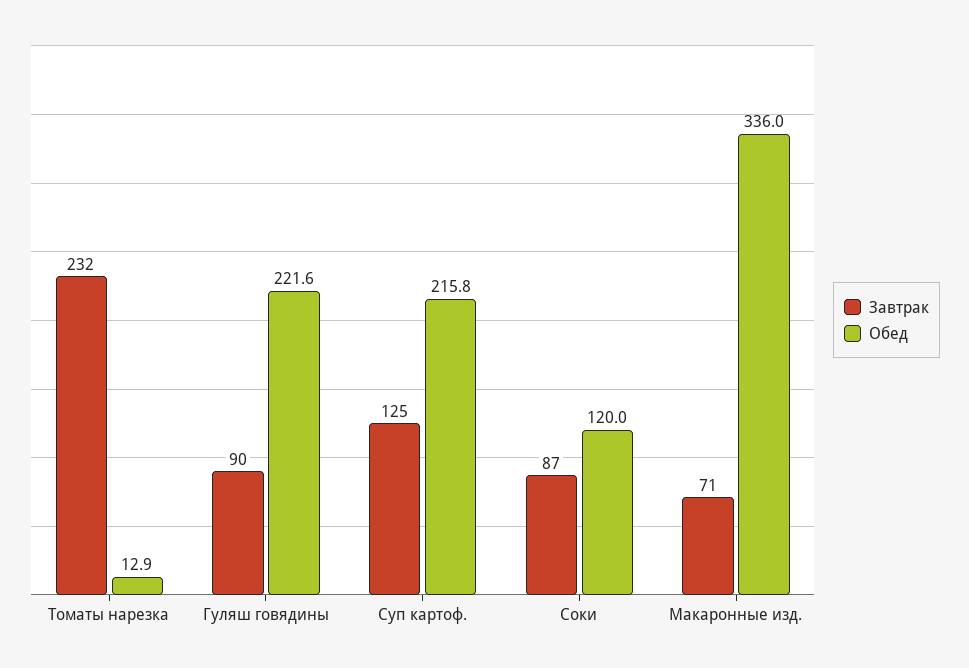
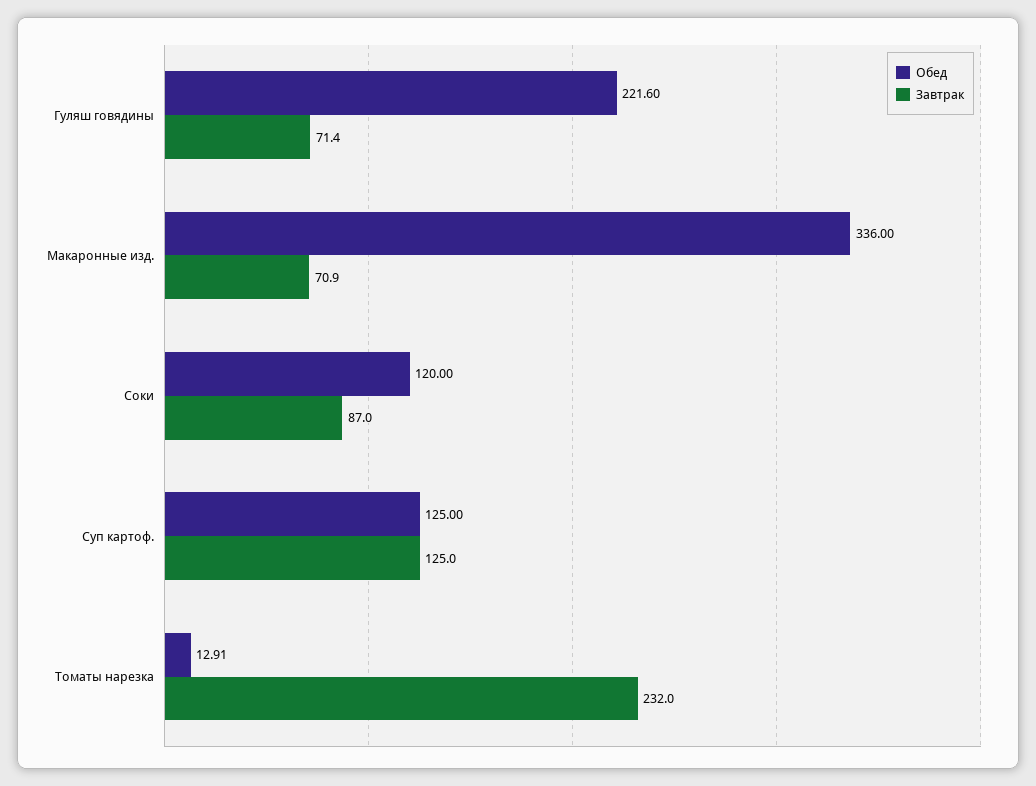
Завтрак, Гуляш говядины: 90 -> 71.4
Обед, Суп картоф.: 215.8 -> 125

